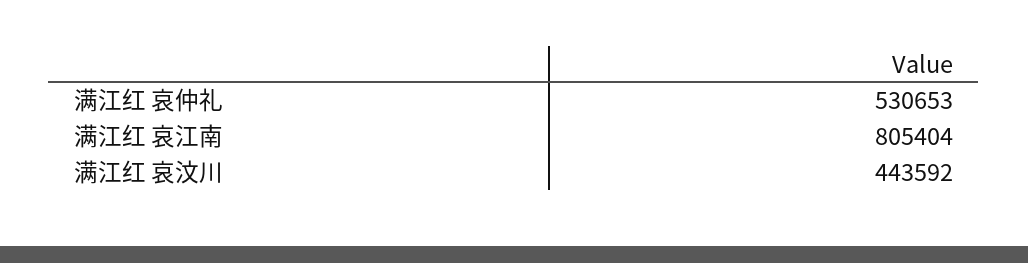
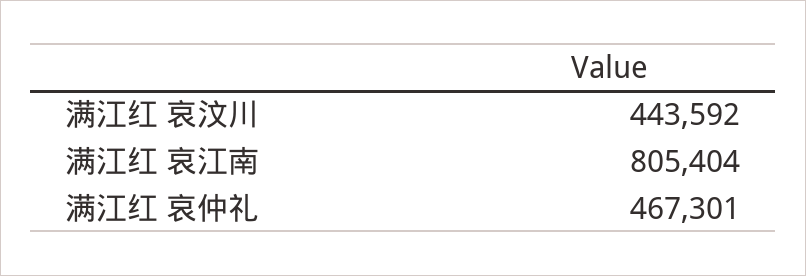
满江红 哀仲礼: 530653 -> 467301

